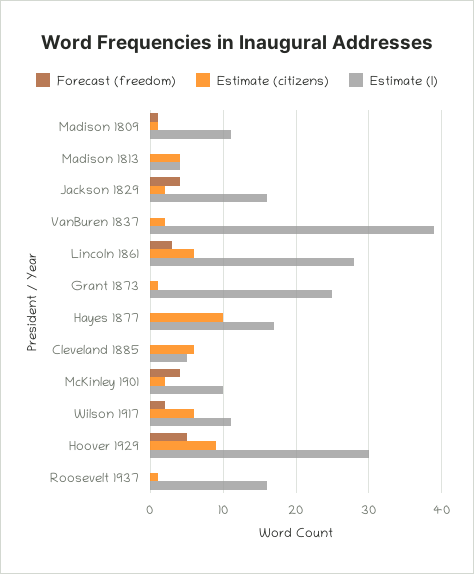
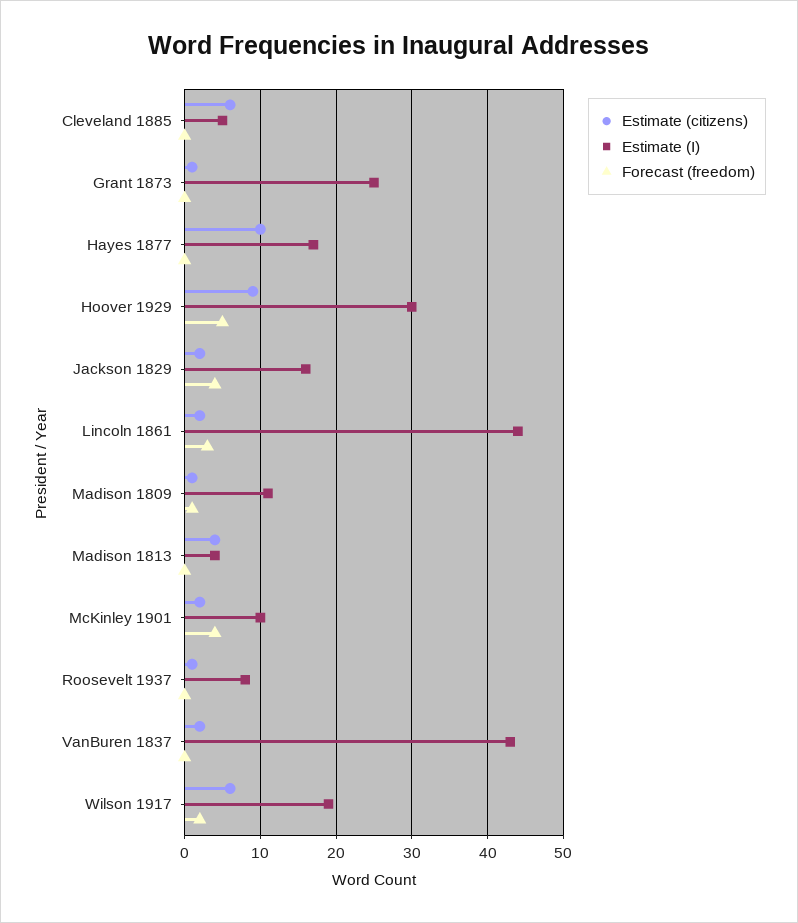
Estimate (I), VanBuren 1837: 39 -> 43
Estimate (citizens), Lincoln 1861: 6 -> 2
Estimate (I), Lincoln 1861: 28 -> 44
Estimate (I), Wilson 1917: 11 -> 19
Estimate (I), Roosevelt 1937: 16 -> 8

